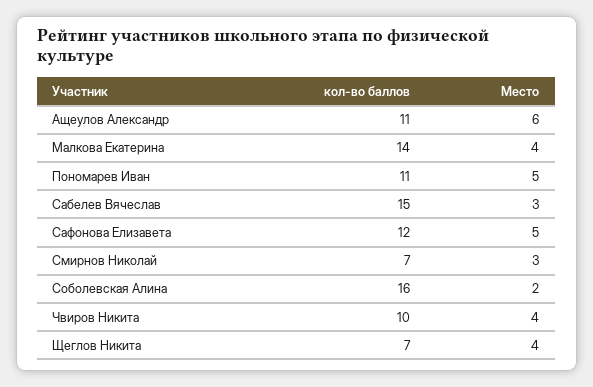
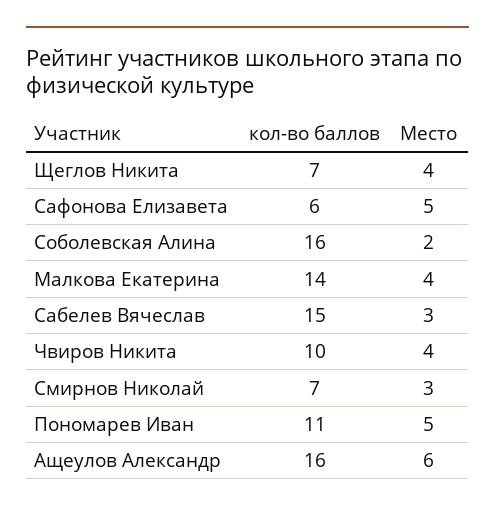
кол-во баллов, Ащеулов Александр: 11 -> 16
кол-во баллов, Сафонова Елизавета: 12 -> 6

